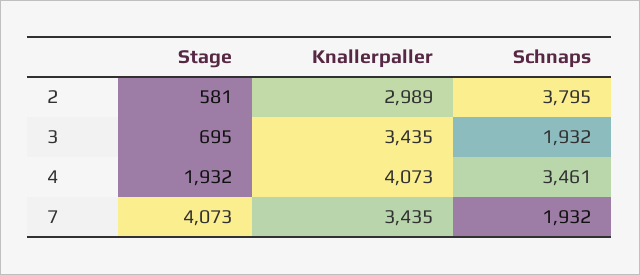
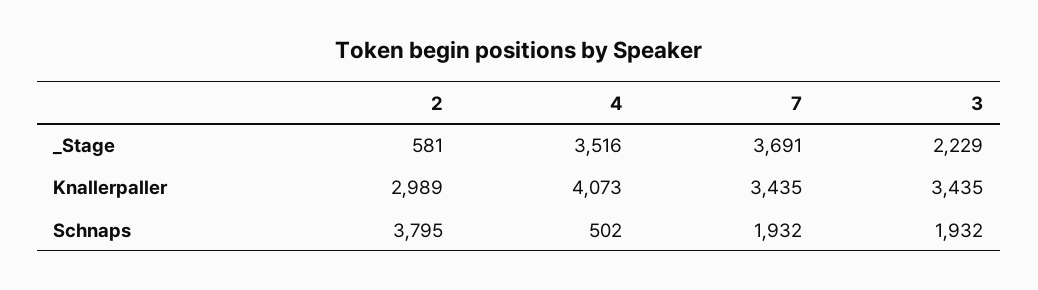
Stage, 3: 695 -> 2229
Stage, 4: 1932 -> 3516
Schnaps, 4: 3461 -> 502
Stage, 7: 4073 -> 3691

